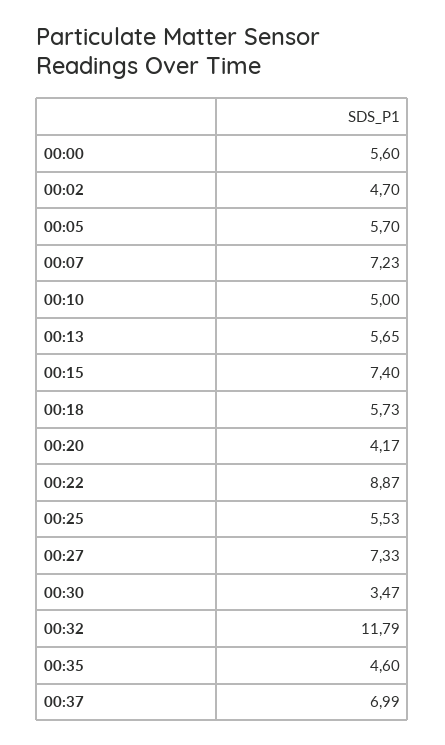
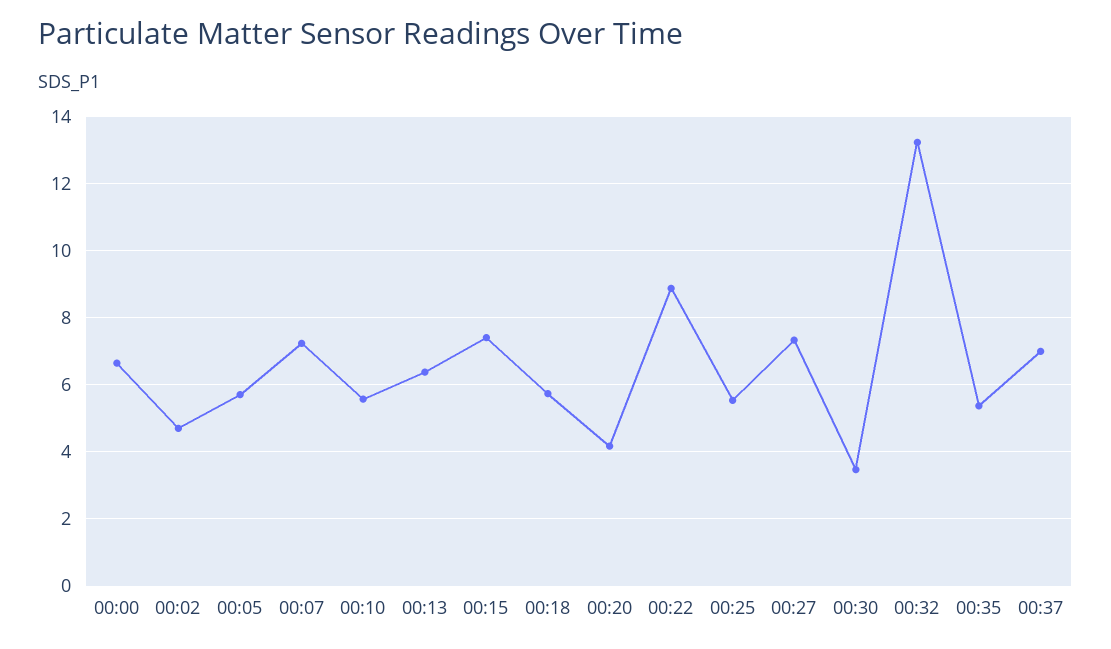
00:00: 5.6 -> 6.6
00:10: 5 -> 5.6
00:13: 5.65 -> 6.4
00:32: 11.79 -> 13.2
00:35: 4.6 -> 5.4

